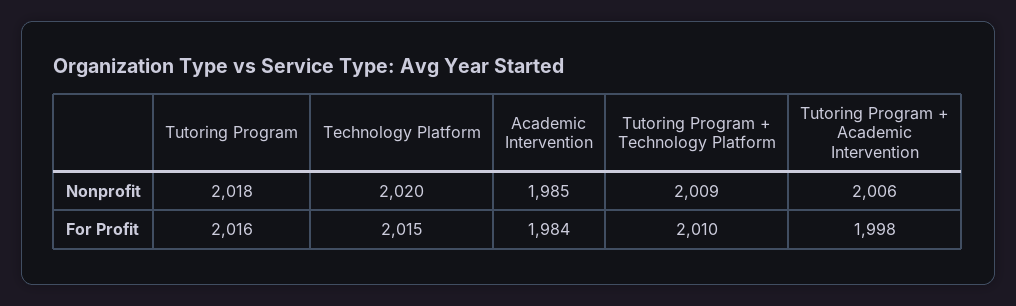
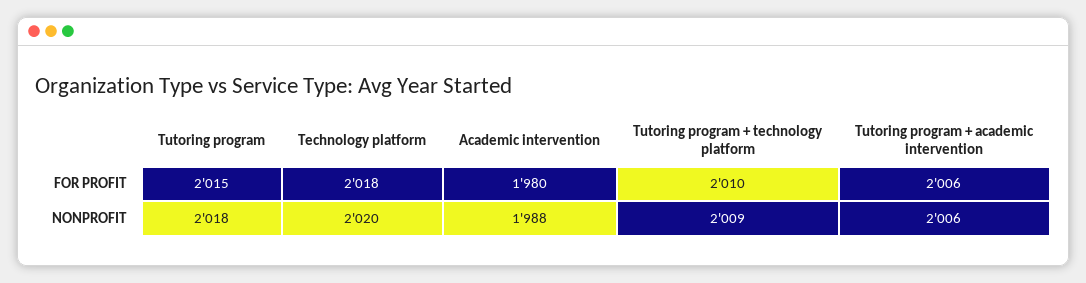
Academic Intervention, Nonprofit: 1985 -> 1988
Tutoring Program, For Profit: 2016 -> 2015
Technology Platform, For Profit: 2015 -> 2018
Academic Intervention, For Profit: 1984 -> 1980
Tutoring Program + Academic Intervention, For Profit: 1998 -> 2006

